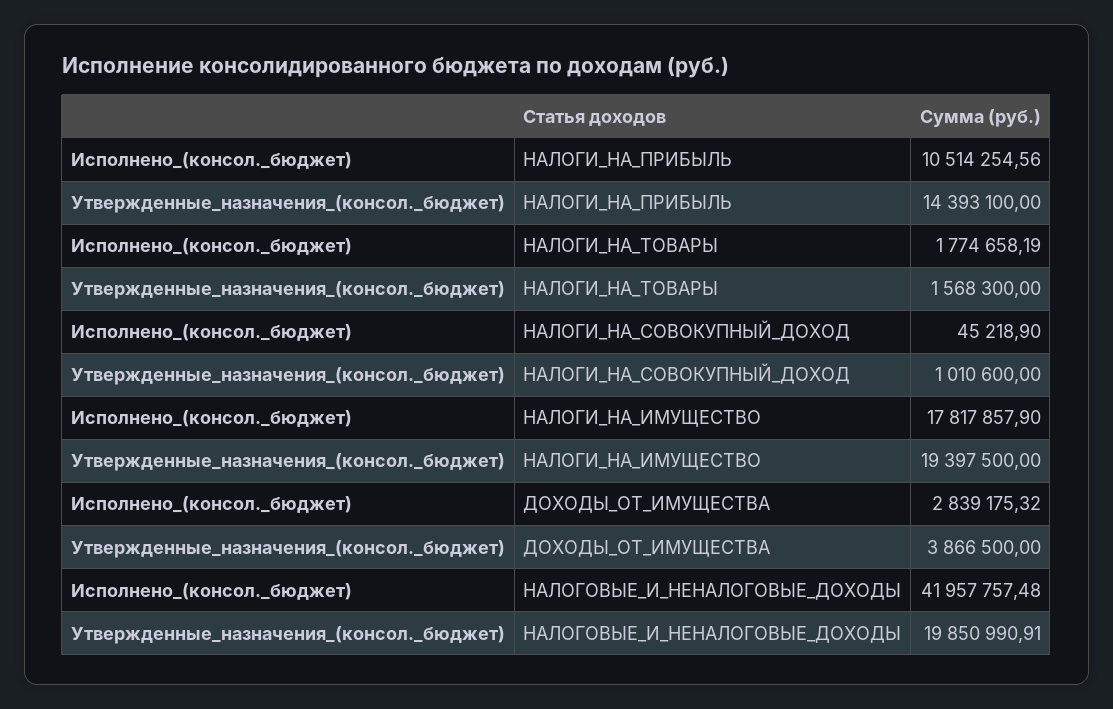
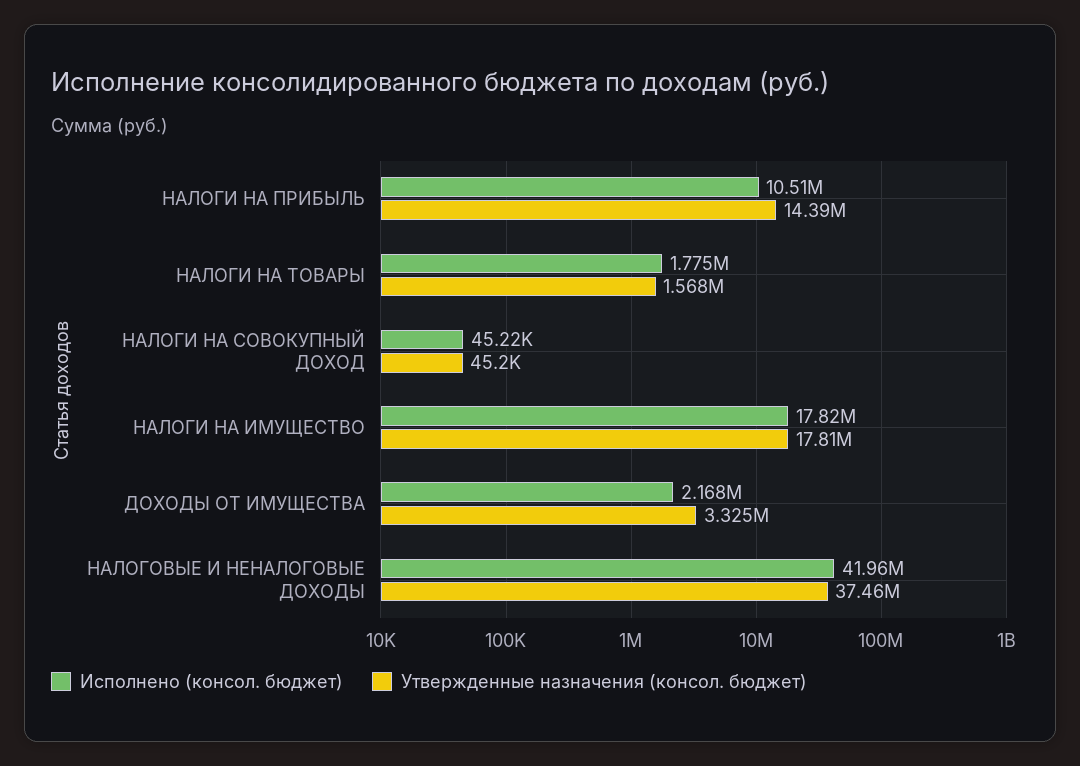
Утвержденные_назначения_(консол._бюджет), НАЛОГИ_НА_СОВОКУПНЫЙ_ДОХОД: 1010600 -> 45200
Утвержденные_назначения_(консол._бюджет), НАЛОГИ_НА_ИМУЩЕСТВО: 19397500 -> 17810000
Исполнено_(консол._бюджет), ДОХОДЫ_ОТ_ИМУЩЕСТВА: 2839175.32 -> 2168000
Утвержденные_назначения_(консол._бюджет), ДОХОДЫ_ОТ_ИМУЩЕСТВА: 3866500 -> 3325000
Утвержденные_назначения_(консол._бюджет), НАЛОГОВЫЕ_И_НЕНАЛОГОВЫЕ_ДОХОДЫ: 19850990.91 -> 37460000

